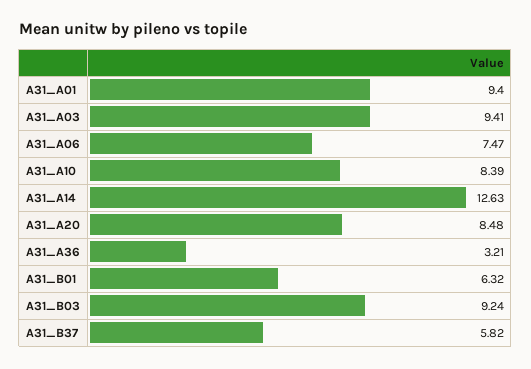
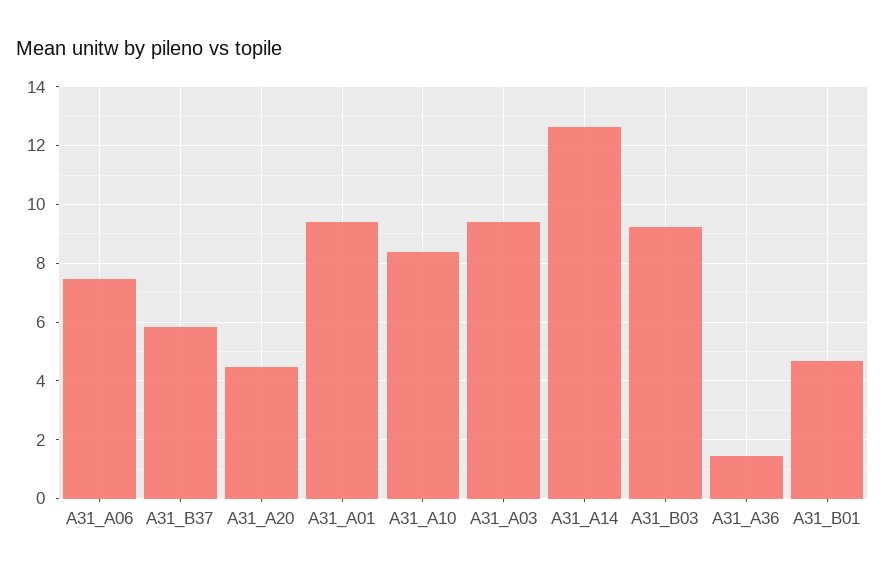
A31_A20: 8.48 -> 4.5
A31_A36: 3.21 -> 1.5
A31_B01: 6.32 -> 4.75

